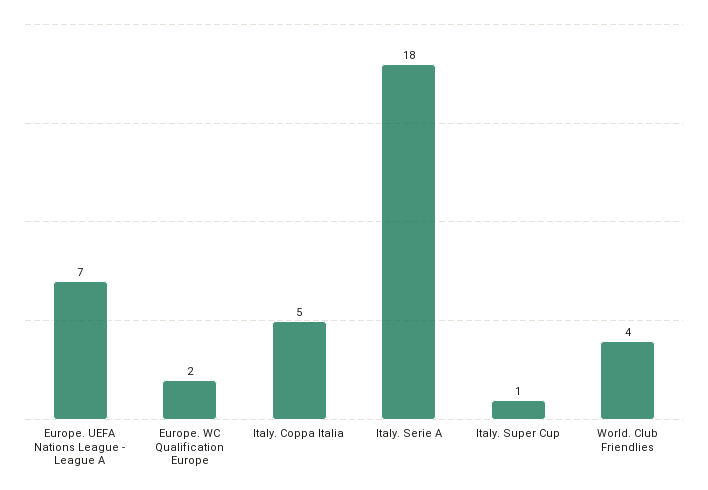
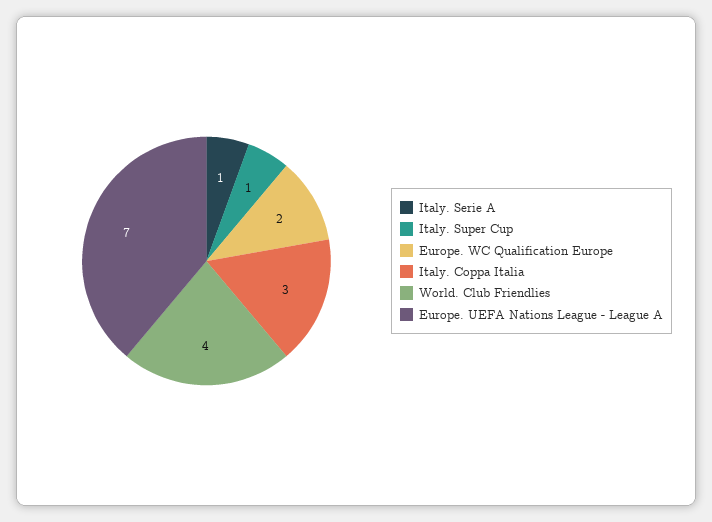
Italy. Coppa Italia: 5 -> 3
Italy. Serie A: 18 -> 1

